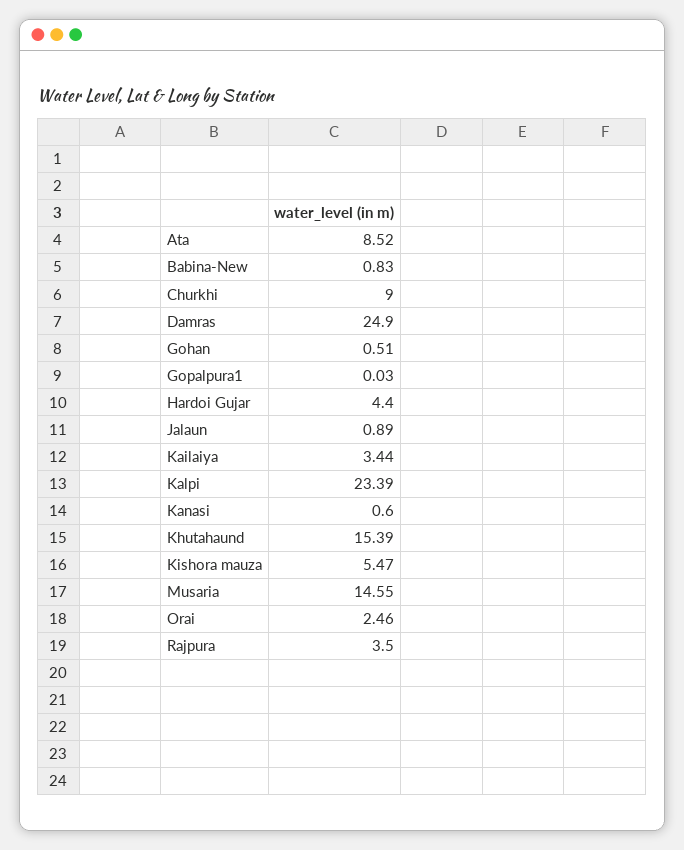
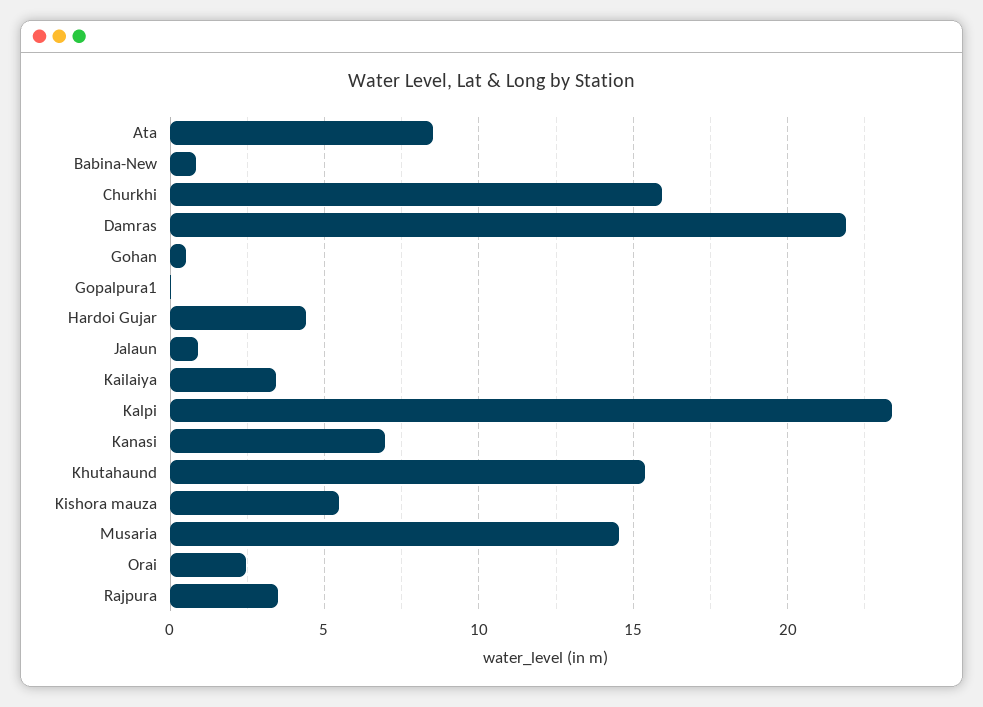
Churkhi: 9 -> 16
Damras: 24.9 -> 22
Kanasi: 0.6 -> 7

